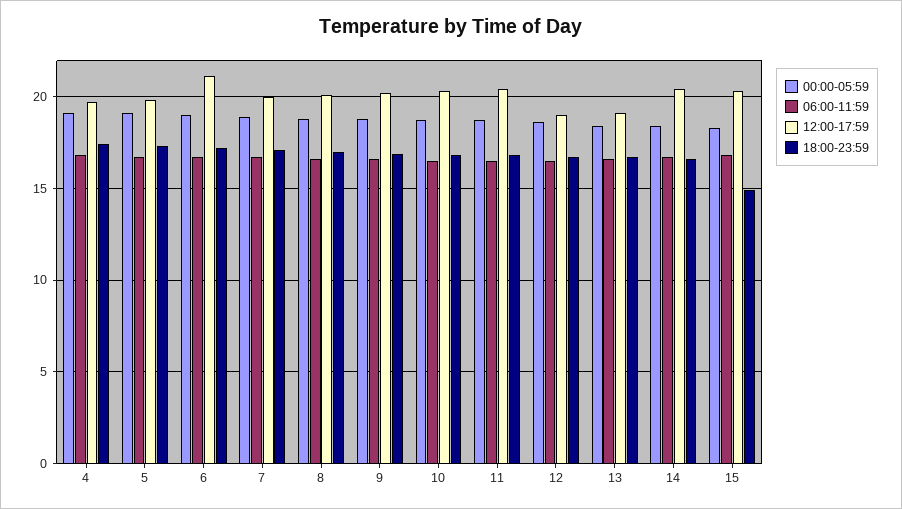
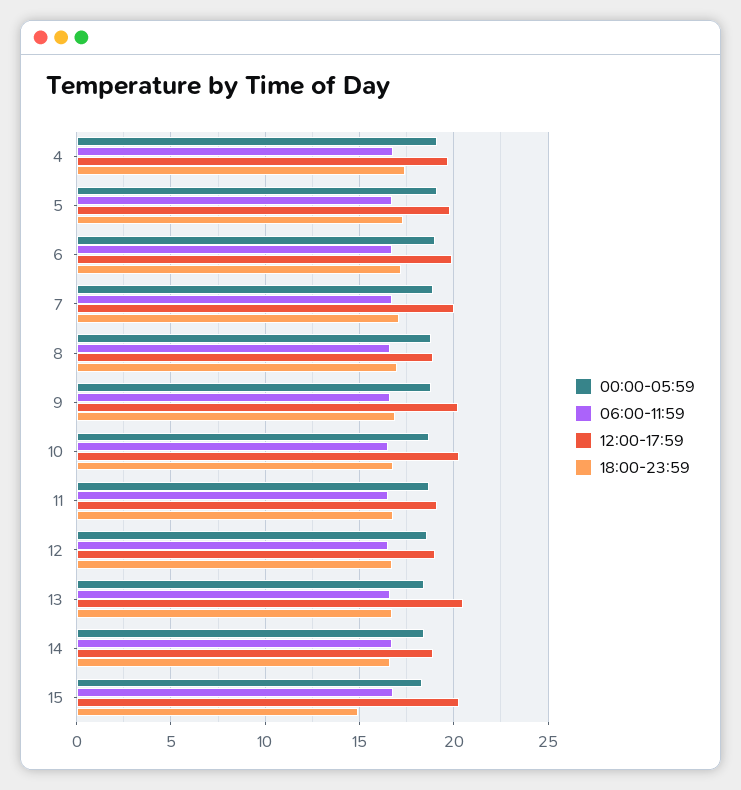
12:00-17:59, 6: 21 -> 20
12:00-17:59, 8: 20 -> 19
12:00-17:59, 11: 20.5 -> 19
12:00-17:59, 13: 19 -> 20.5
12:00-17:59, 14: 20.5 -> 19

